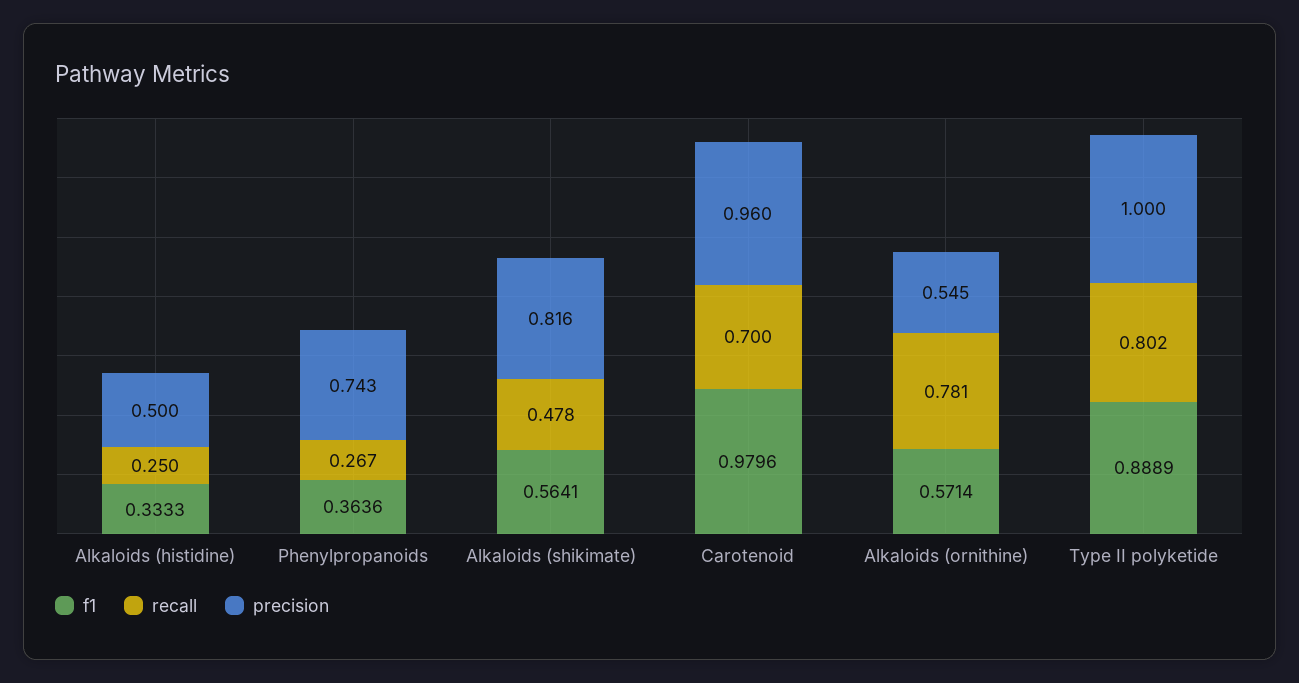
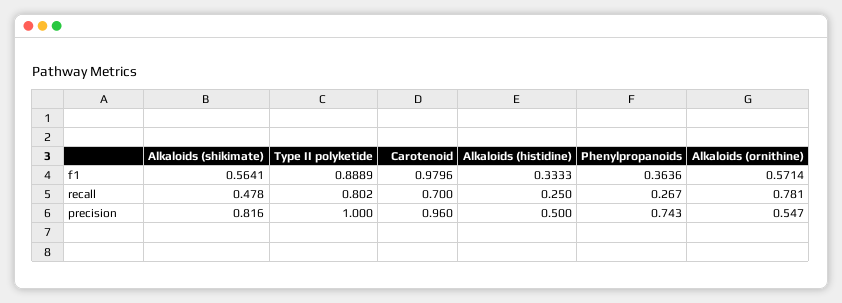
precision, Alkaloids (ornithine): 0.545 -> 0.547

